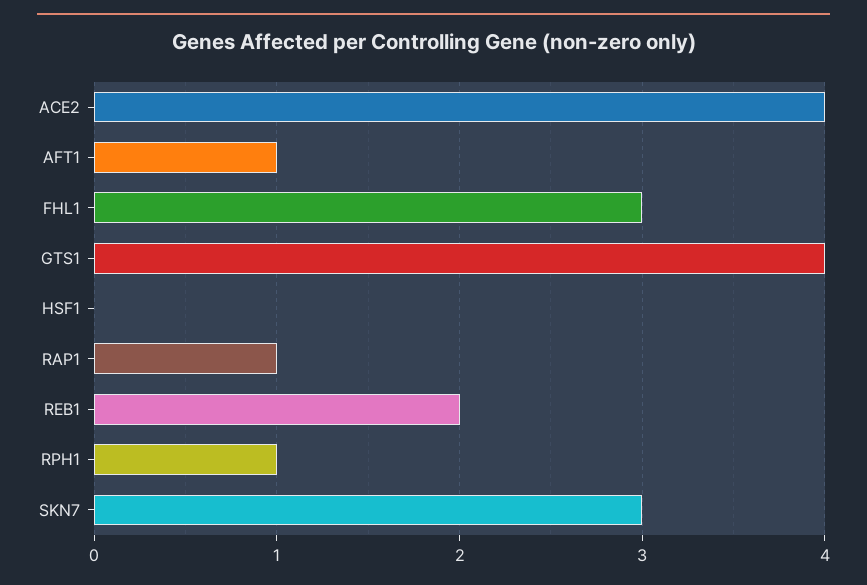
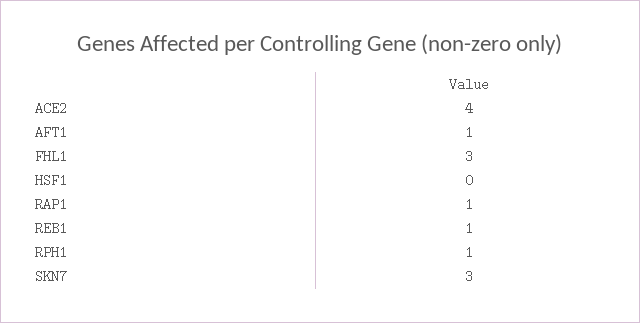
GTS1: 4 -> none
REB1: 2 -> 1

